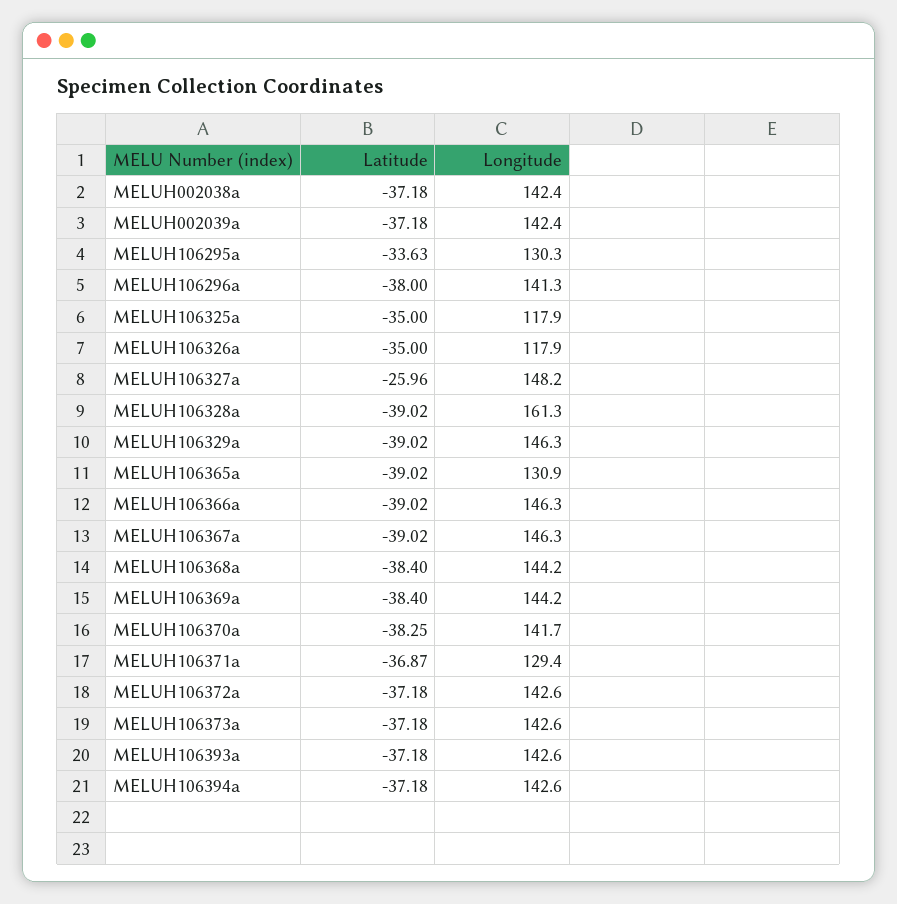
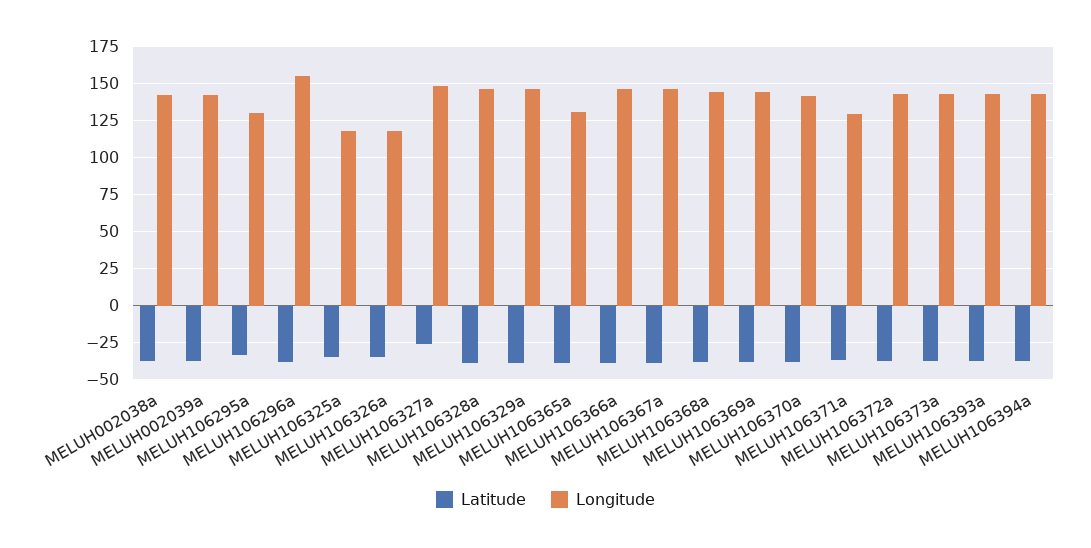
Longitude, MELUH106296a: 141.3 -> 155
Longitude, MELUH106328a: 161.3 -> 145

